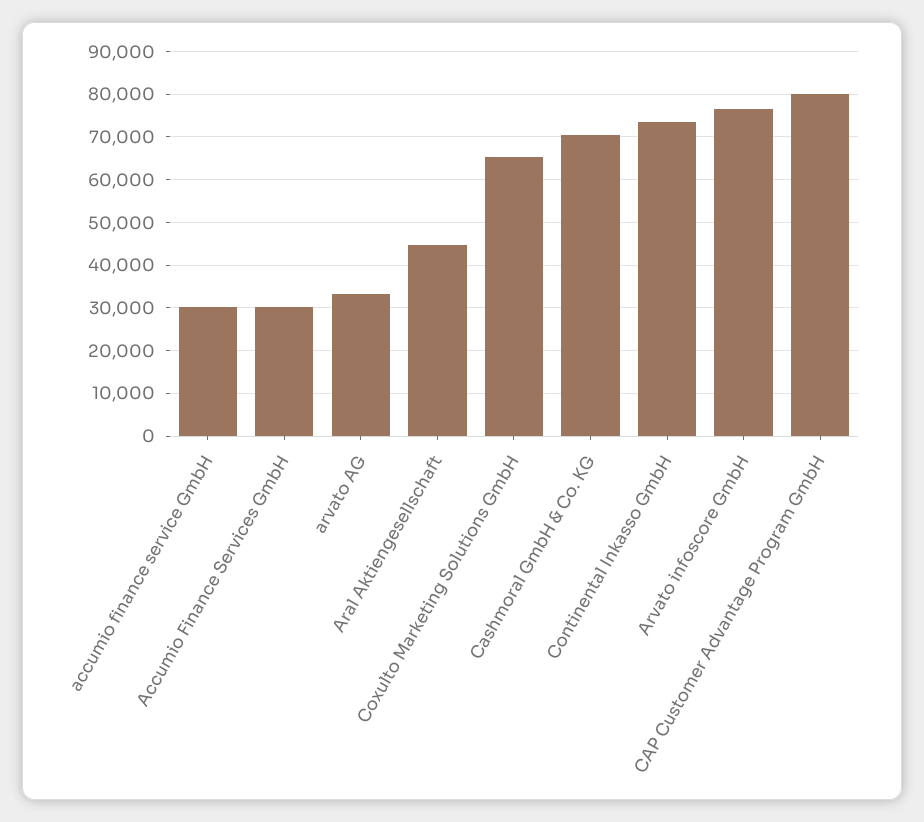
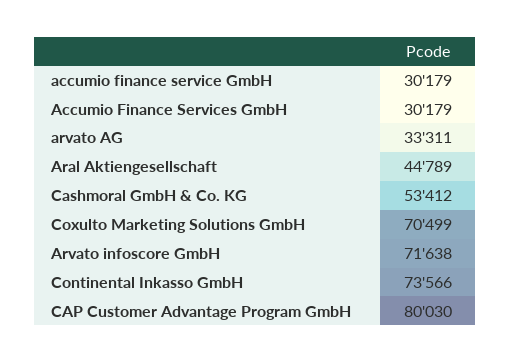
Coxulto Marketing Solutions GmbH: 66000 -> 70499
Cashmoral GmbH & Co. KG: 70000 -> 53412
Arvato infoscore GmbH: 76000 -> 71638

